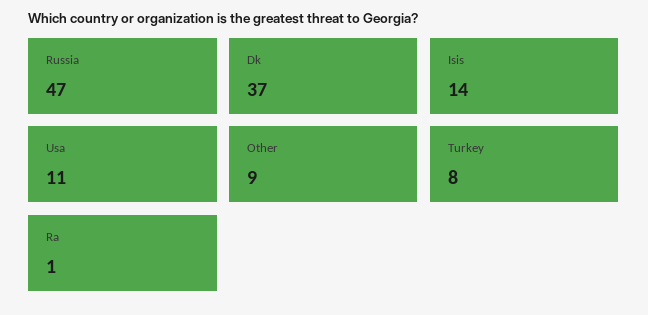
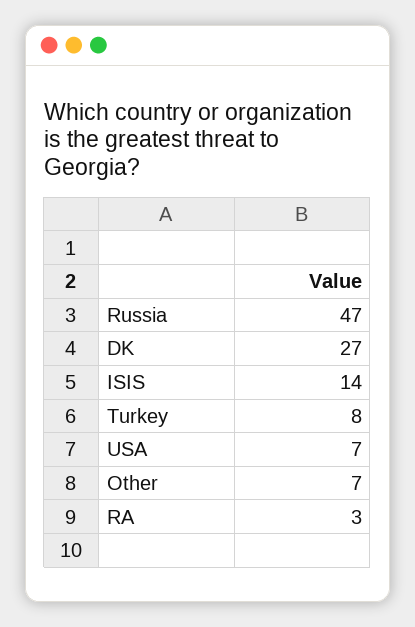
Dk: 37 -> 27
Usa: 11 -> 7
Other: 9 -> 7
Ra: 1 -> 3

